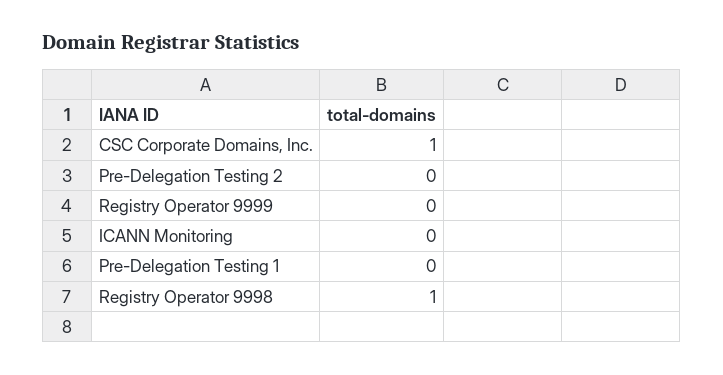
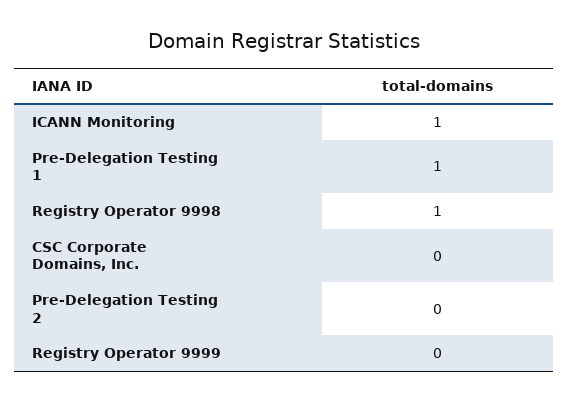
CSC Corporate Domains, Inc.: 1 -> 0
ICANN Monitoring: 0 -> 1
Pre-Delegation Testing 1: 0 -> 1

